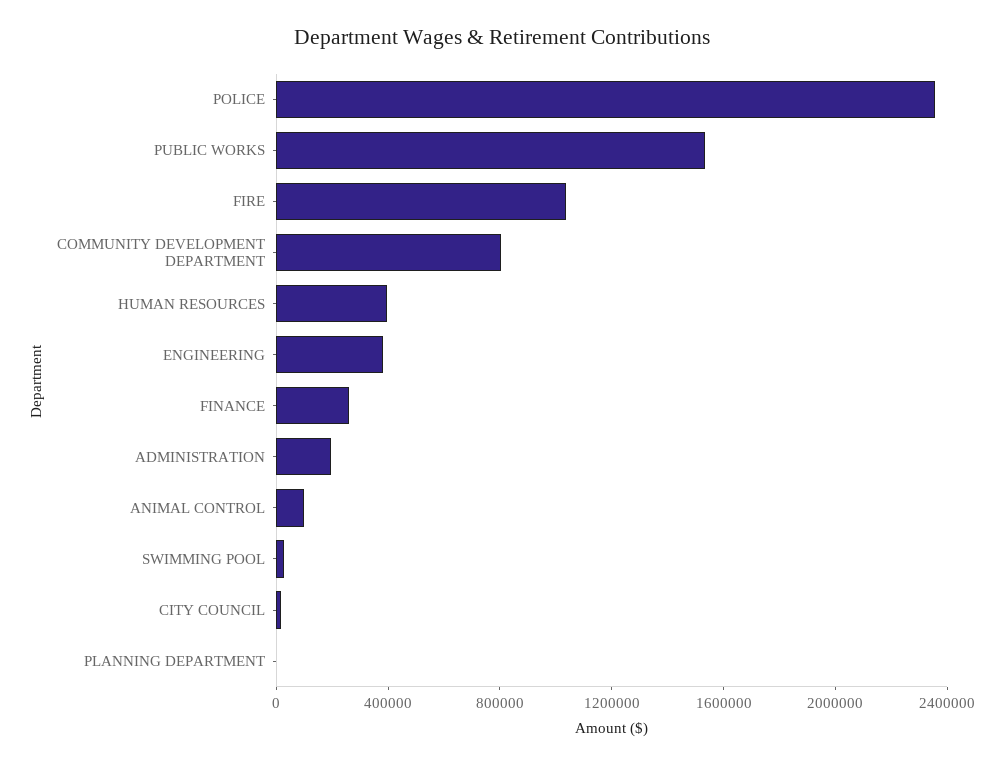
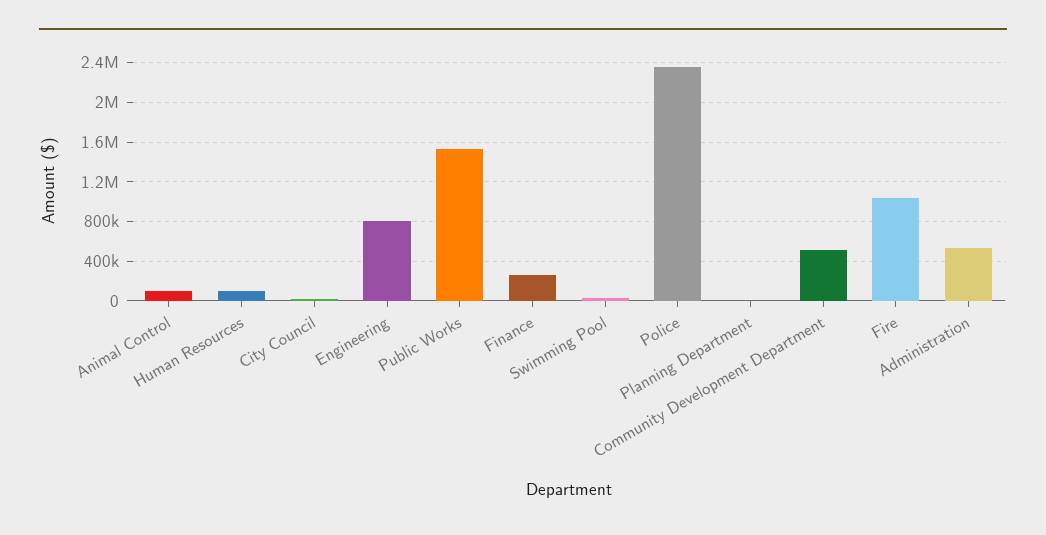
COMMUNITY DEVELOPMENT DEPARTMENT: 800000 -> 500000
HUMAN RESOURCES: 400000 -> 100000
ENGINEERING: 400000 -> 800000
ADMINISTRATION: 200000 -> 500000

